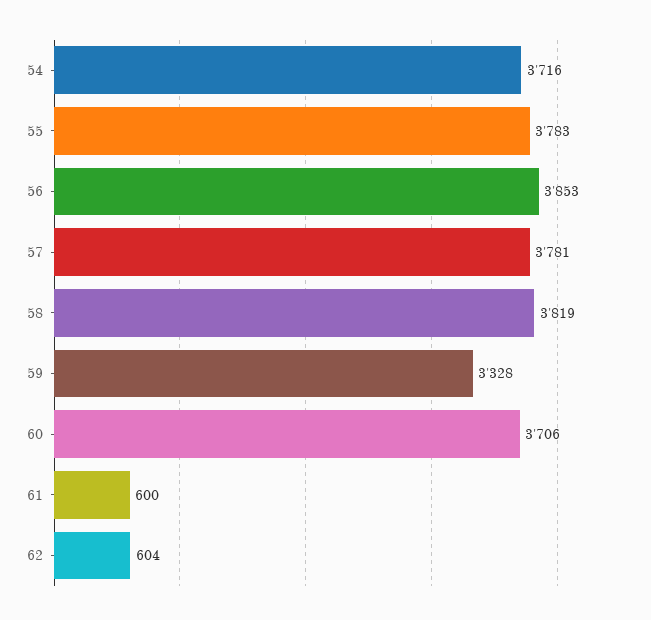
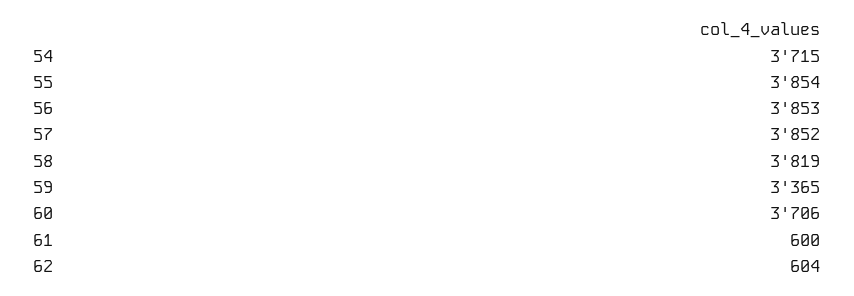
54: 3716 -> 3715
55: 3783 -> 3854
57: 3781 -> 3852
59: 3328 -> 3365

